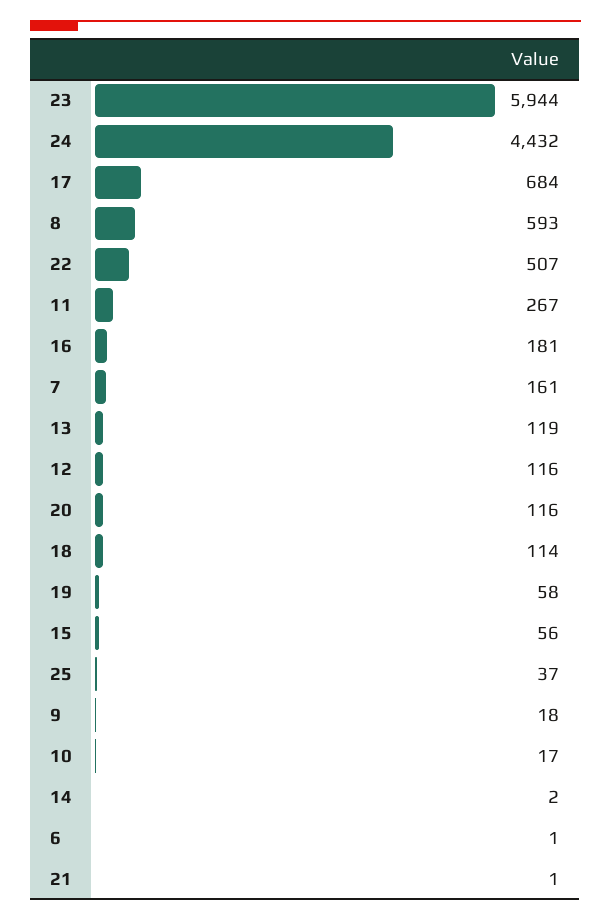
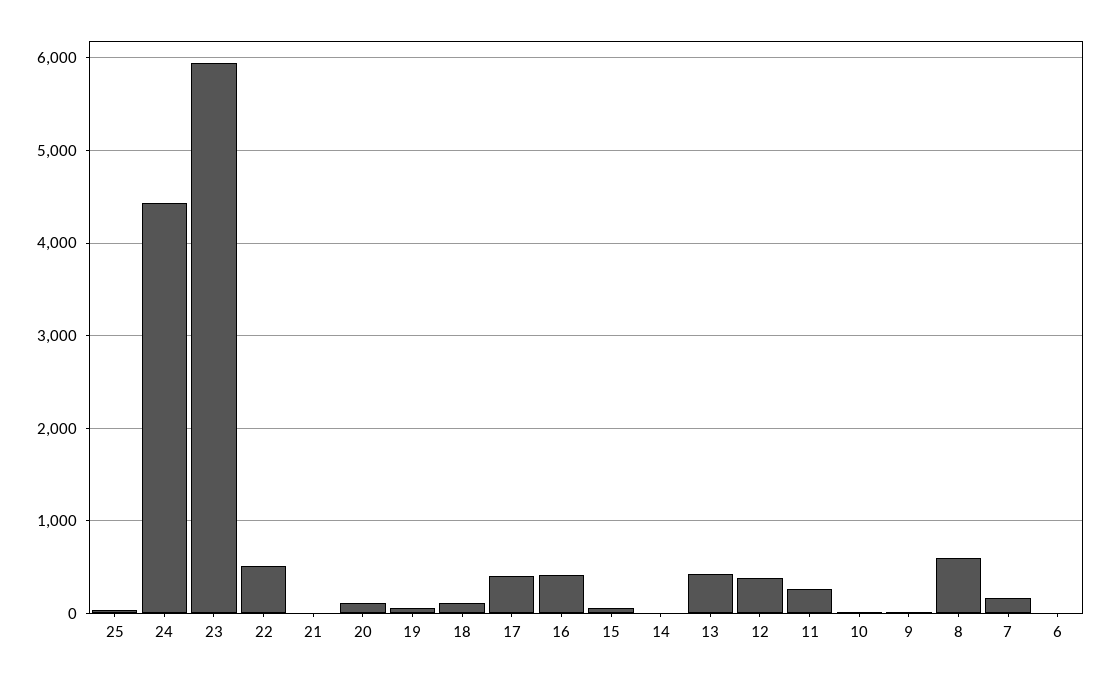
17: 684 -> 400
16: 181 -> 400
13: 119 -> 400
12: 116 -> 400

